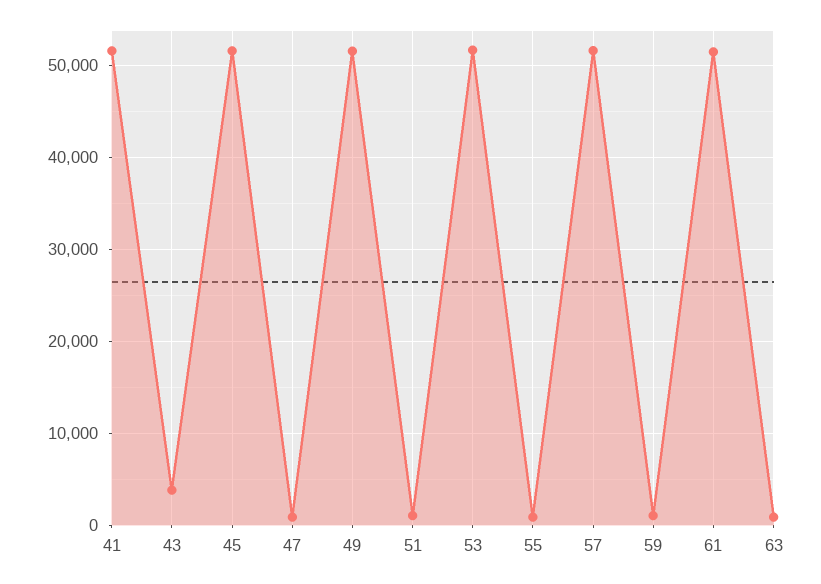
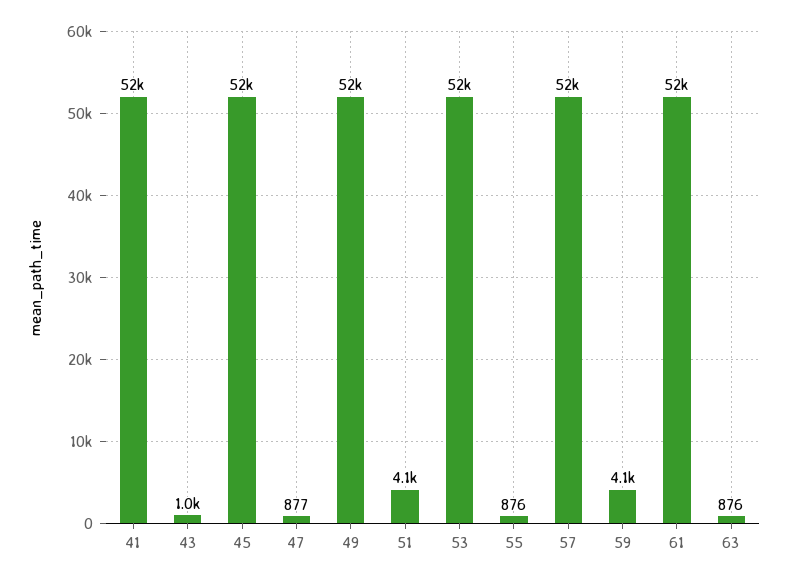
43: 4000 -> 1000
51: 1000 -> 4100
59: 1000 -> 4100

